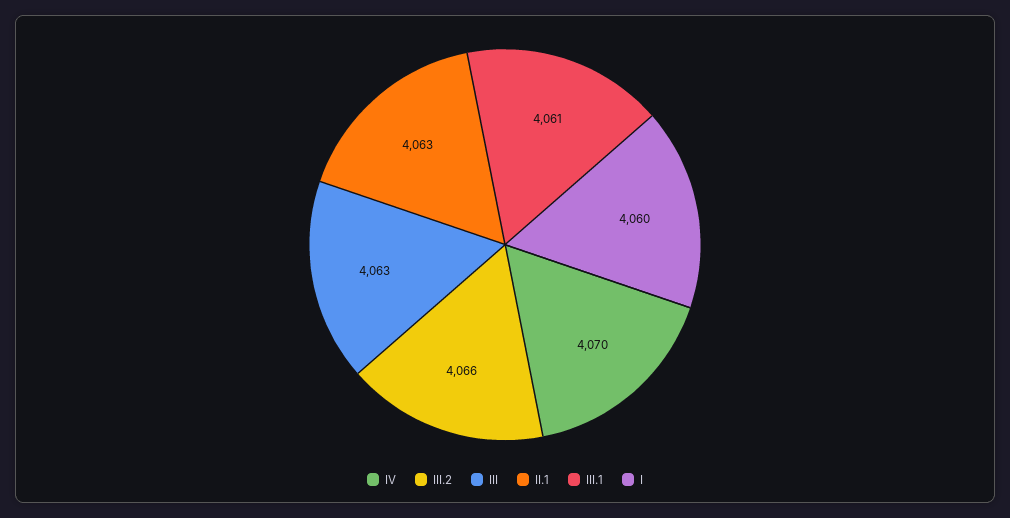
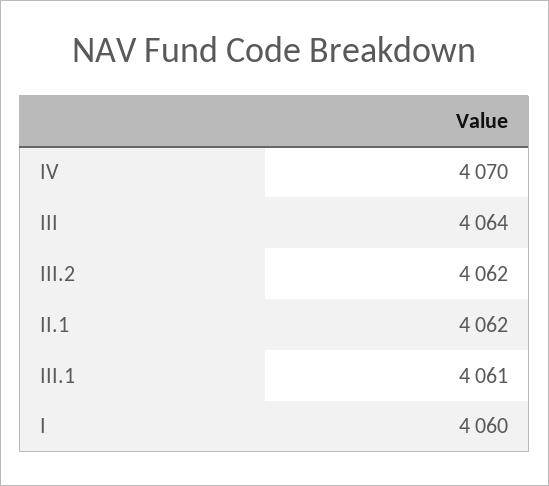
III.2: 4066 -> 4062
III: 4063 -> 4064
II.1: 4063 -> 4062

